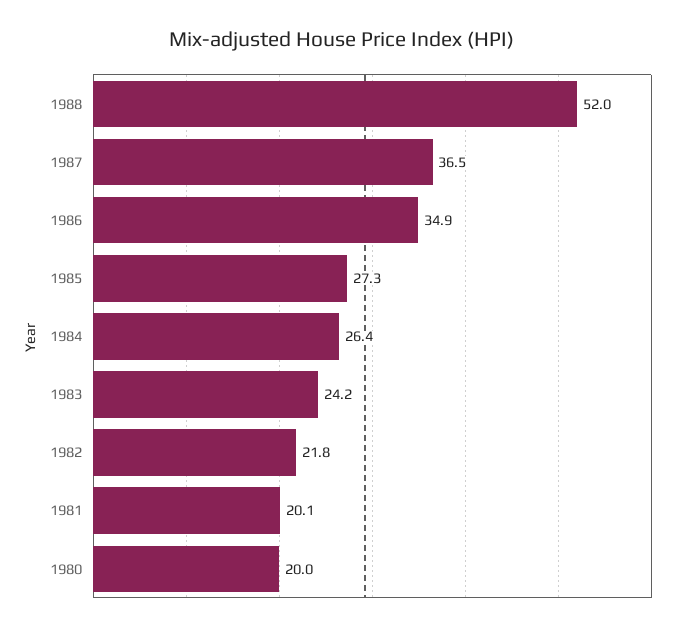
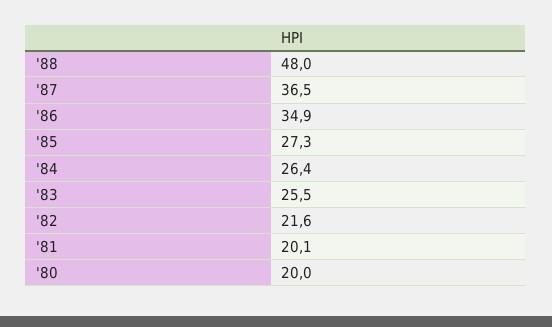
1988: 52 -> 48
1983: 24.2 -> 25.5
1982: 21.8 -> 21.6

